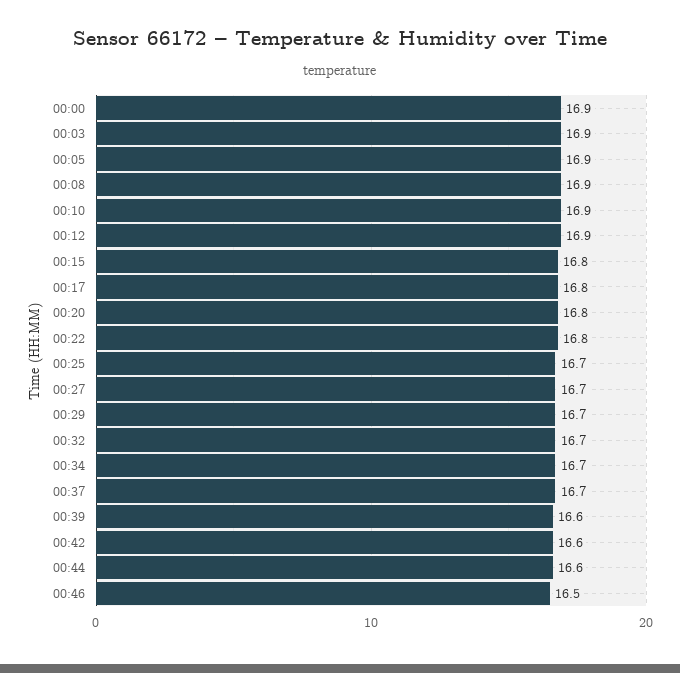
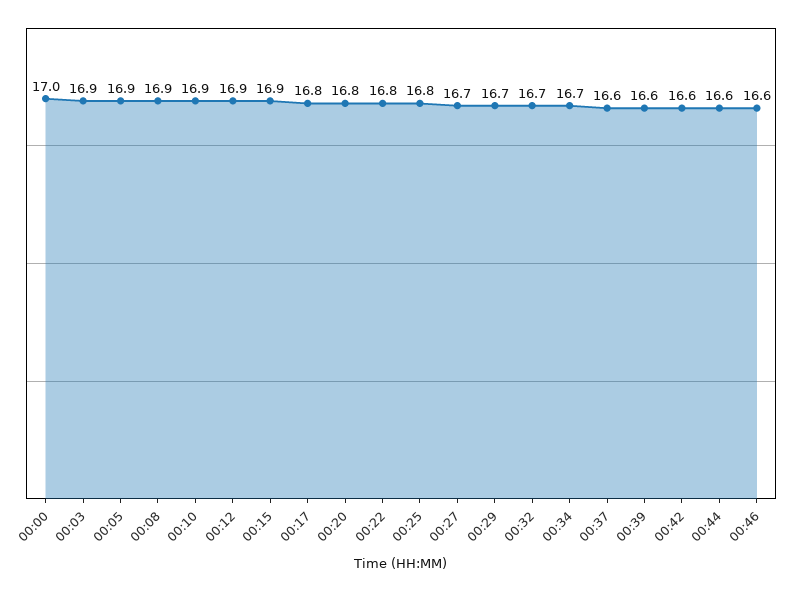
00:00: 16.9 -> 17
00:15: 16.8 -> 16.9
00:25: 16.7 -> 16.8
00:37: 16.7 -> 16.6
00:46: 16.5 -> 16.6

